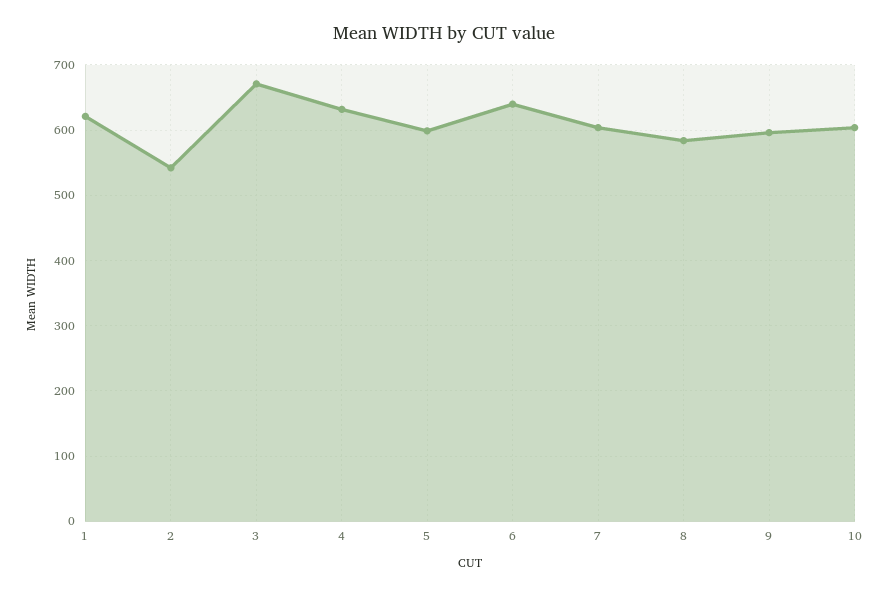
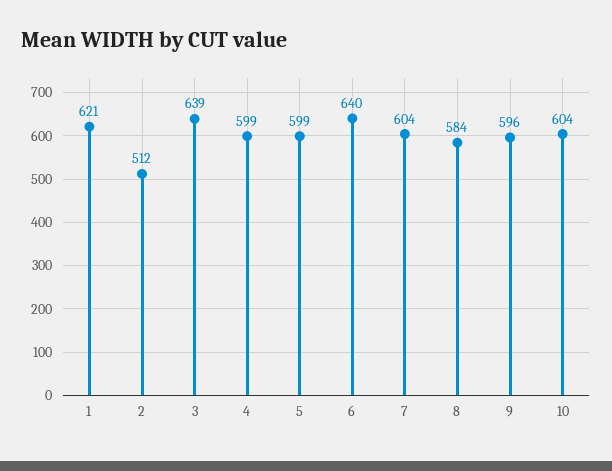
2: 540 -> 512
3: 670 -> 639
4: 630 -> 599

